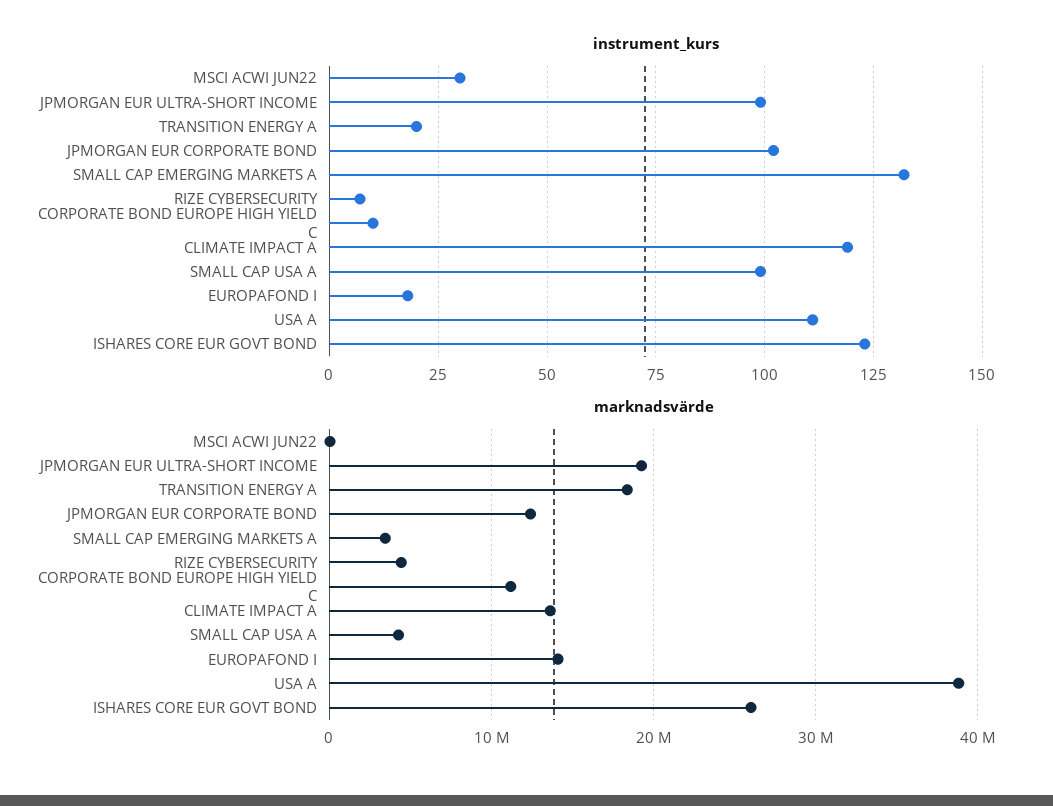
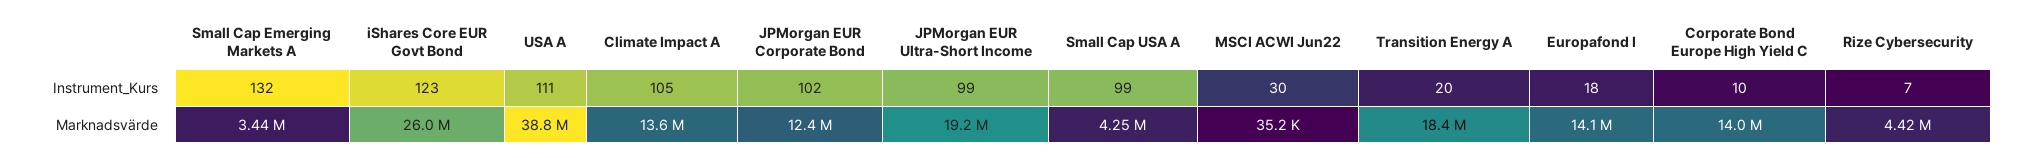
instrument_kurs, CLIMATE IMPACT A: 120 -> 105
marknadsvärde, CORPORATE BOND EUROPE HIGH YIELD C: 11000000 -> 14000000

